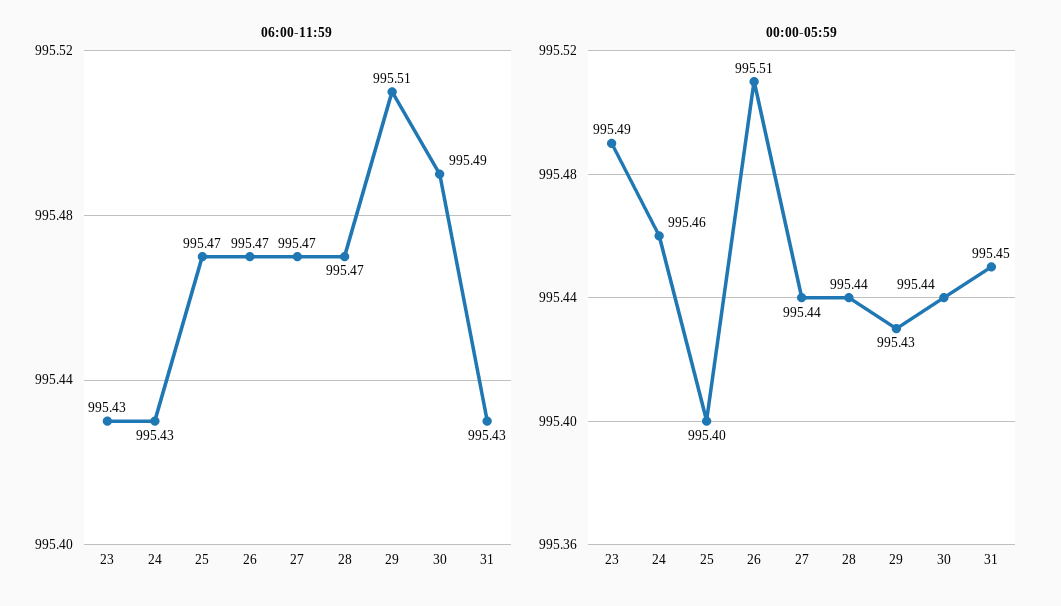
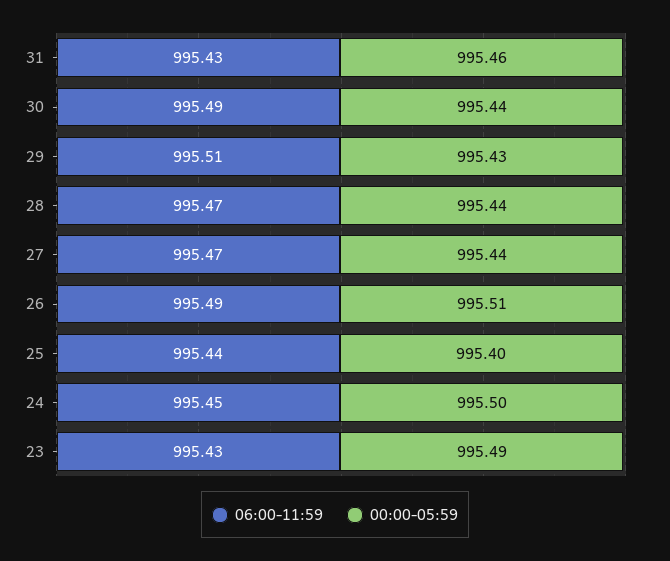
06:00-11:59, 24: 995.43 -> 995.45
06:00-11:59, 25: 995.47 -> 995.44
06:00-11:59, 26: 995.47 -> 995.49
00:00-05:59, 24: 995.46 -> 995.5
00:00-05:59, 31: 995.45 -> 995.46

